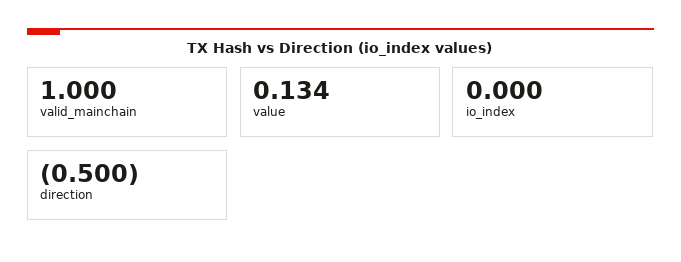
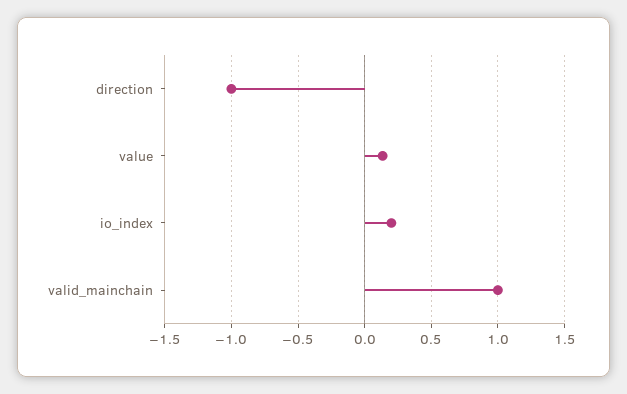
io_index: 0 -> 0.2
direction: -0.5 -> -1

